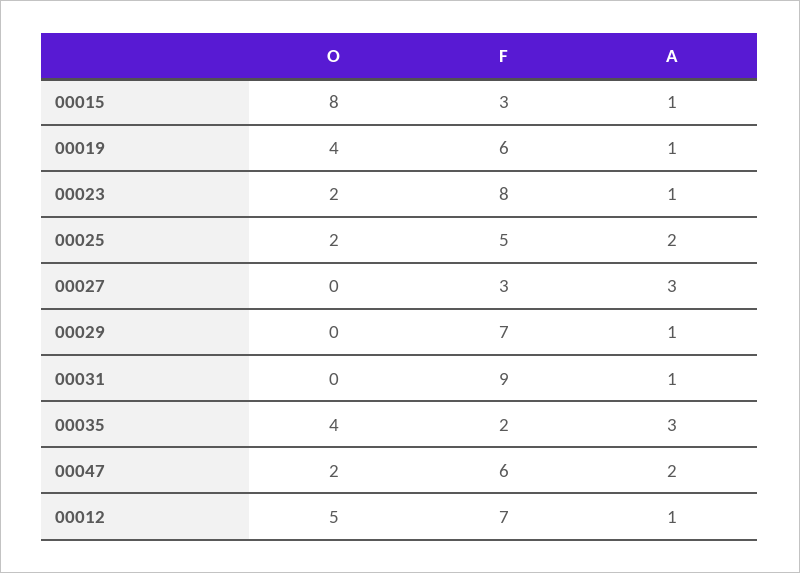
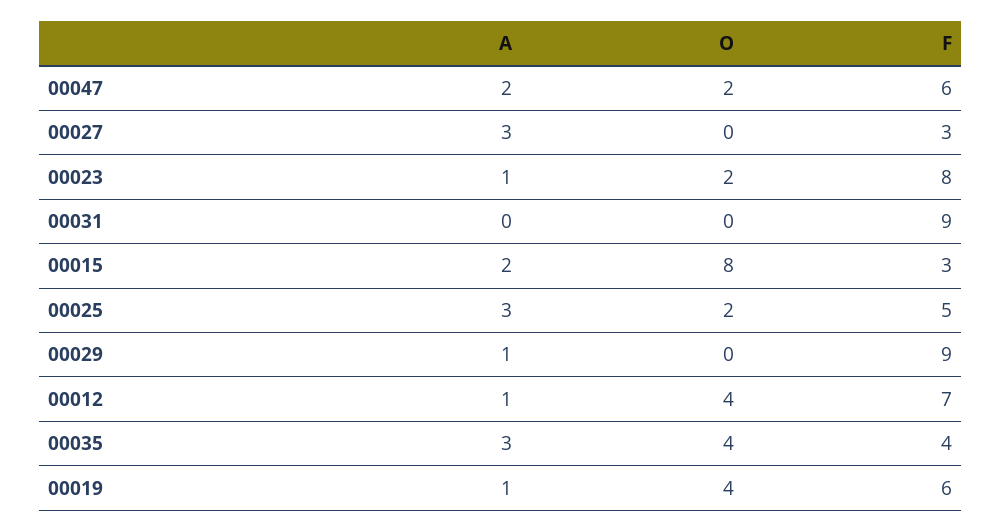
A, 00015: 1 -> 2
A, 00025: 2 -> 3
F, 00029: 7 -> 9
A, 00031: 1 -> 0
F, 00035: 2 -> 4
O, 00012: 5 -> 4

